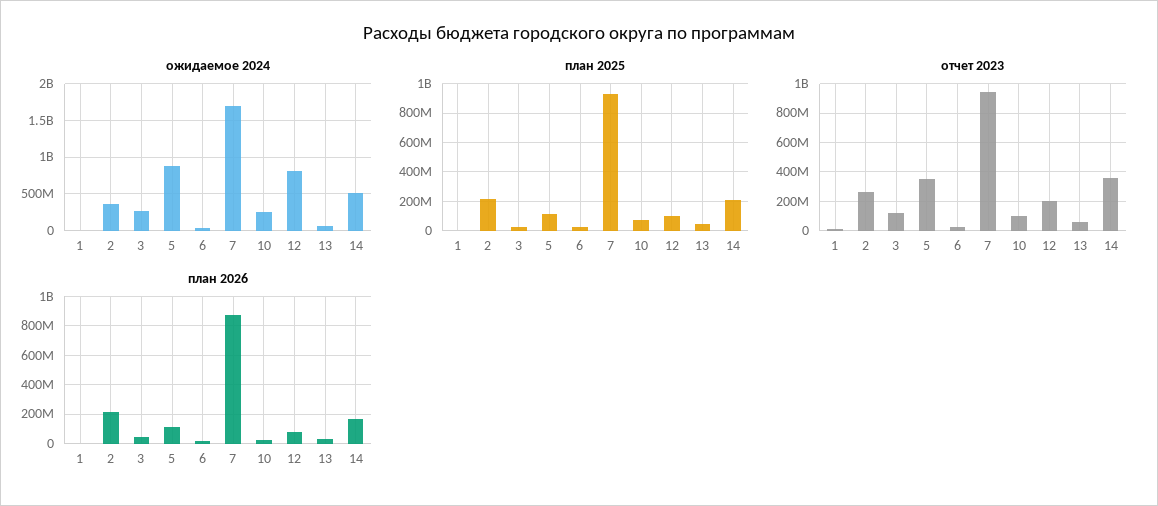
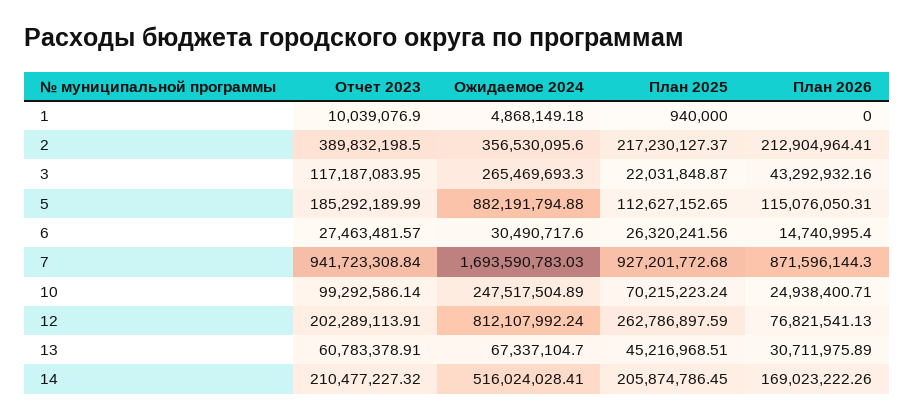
план 2025, 12: 100000000 -> 262786897.59
отчет 2023, 2: 250000000 -> 389832198.5
отчет 2023, 5: 350000000 -> 185292189.99
отчет 2023, 14: 350000000 -> 210477227.32

